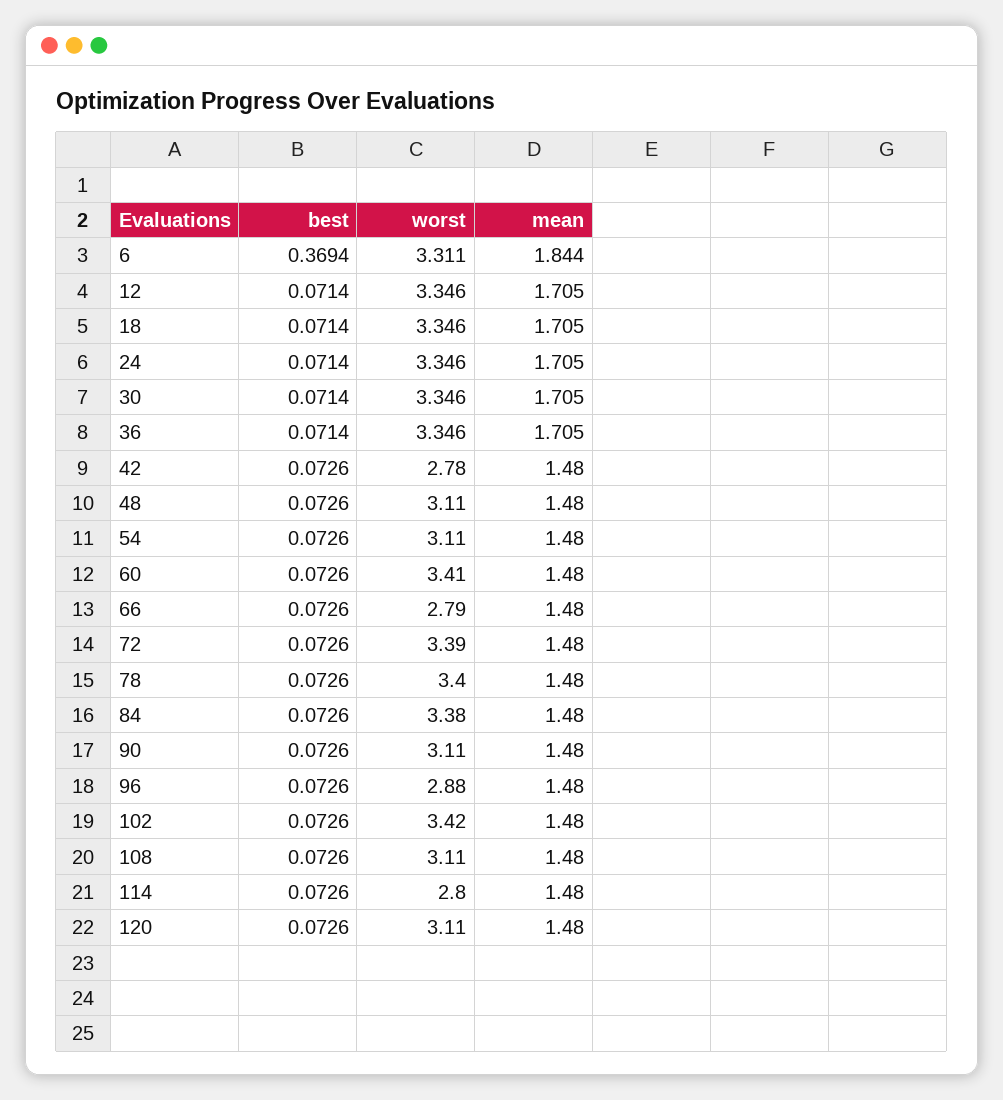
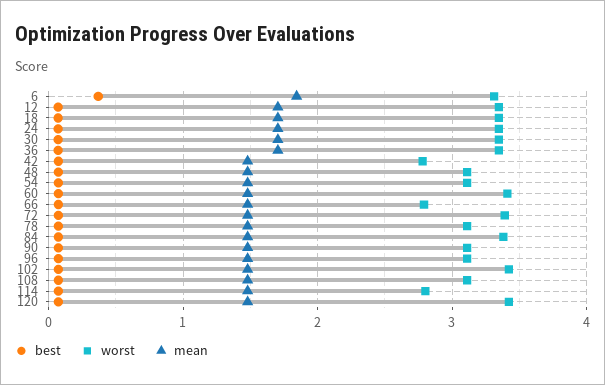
worst, 78: 3.4 -> 3.1
worst, 96: 2.88 -> 3.1
worst, 120: 3.11 -> 3.4

